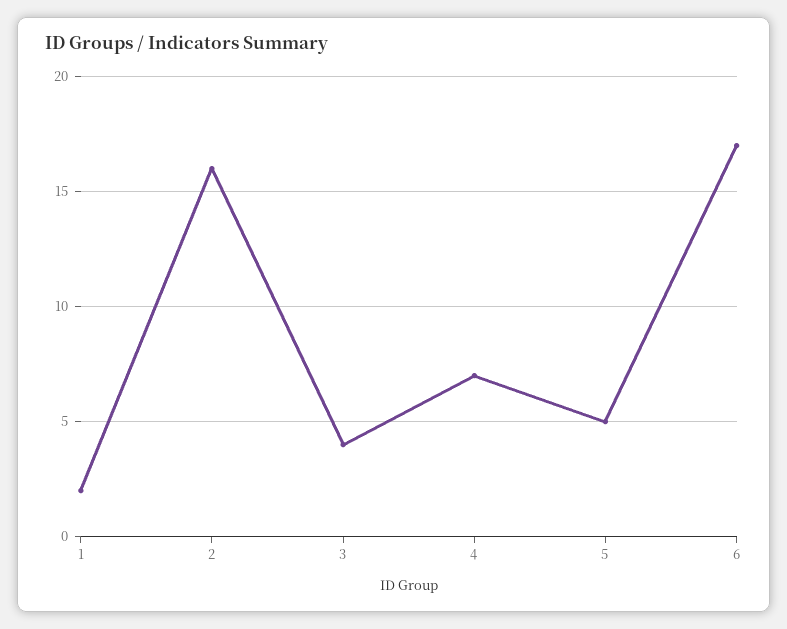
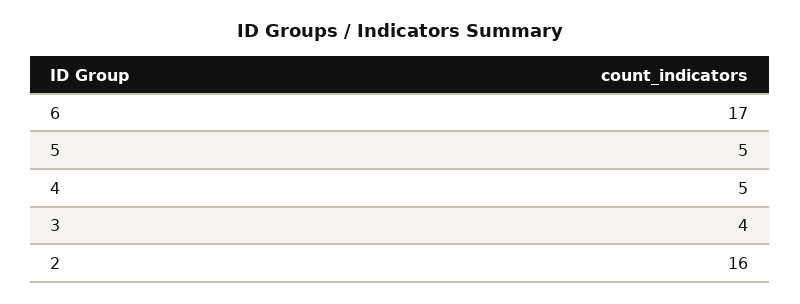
1: 2 -> none
4: 7 -> 5

